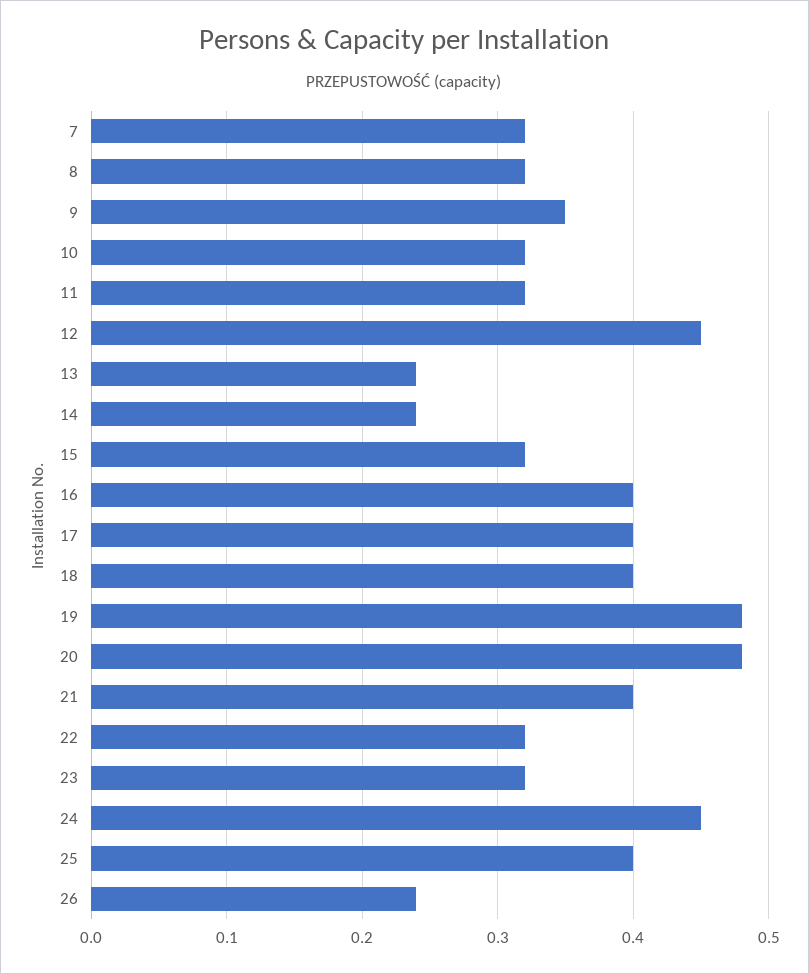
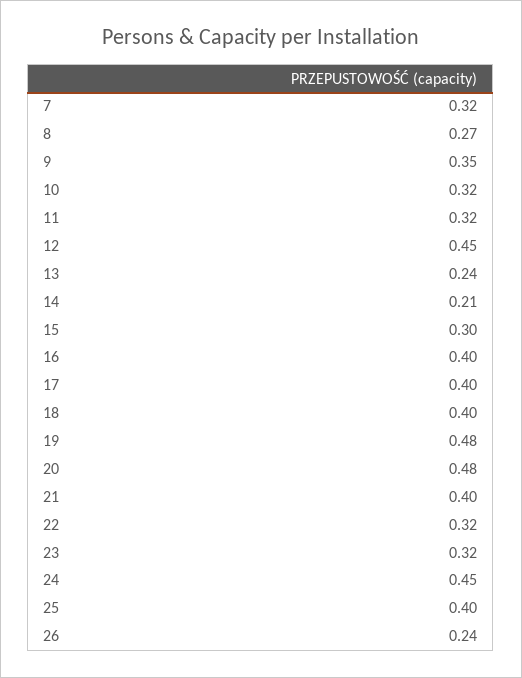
8: 0.32 -> 0.27
14: 0.24 -> 0.21
15: 0.32 -> 0.3

